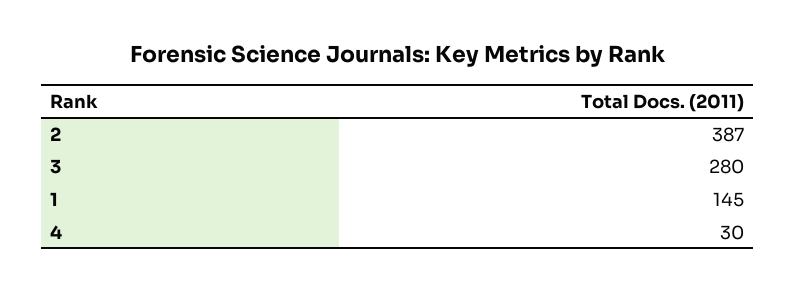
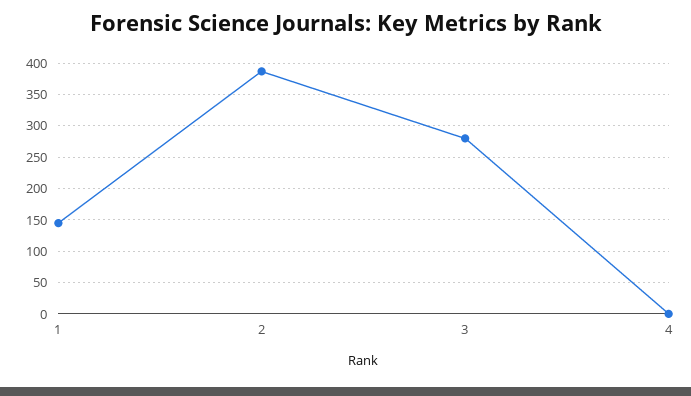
4: 30 -> 0

